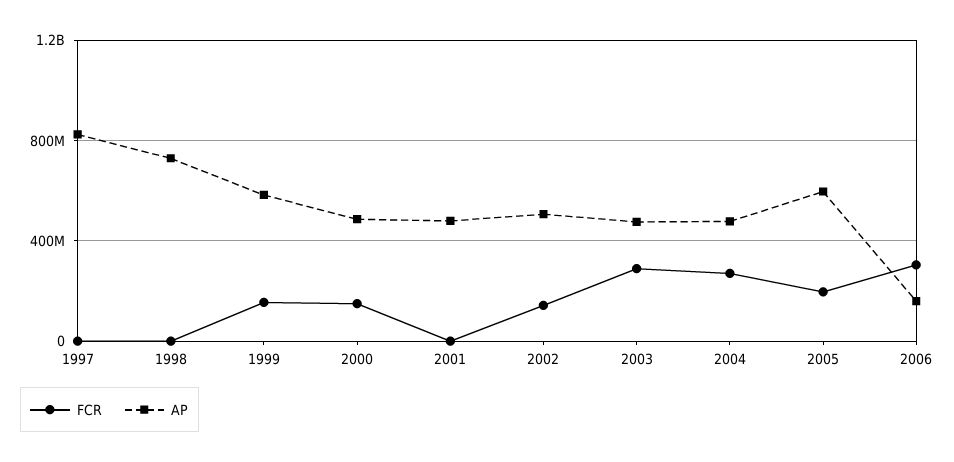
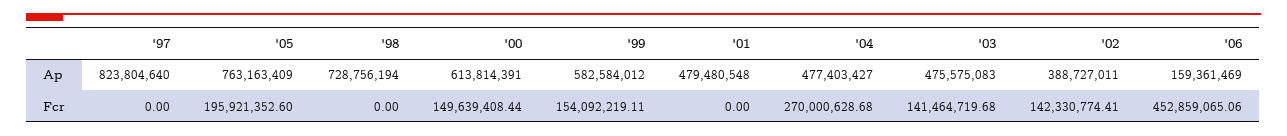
AP, 2000: 500000000 -> 613814391
AP, 2002: 500000000 -> 388727011
FCR, 2003: 300000000 -> 141464719.68
AP, 2005: 600000000 -> 763163409
FCR, 2006: 300000000 -> 452859065.06

